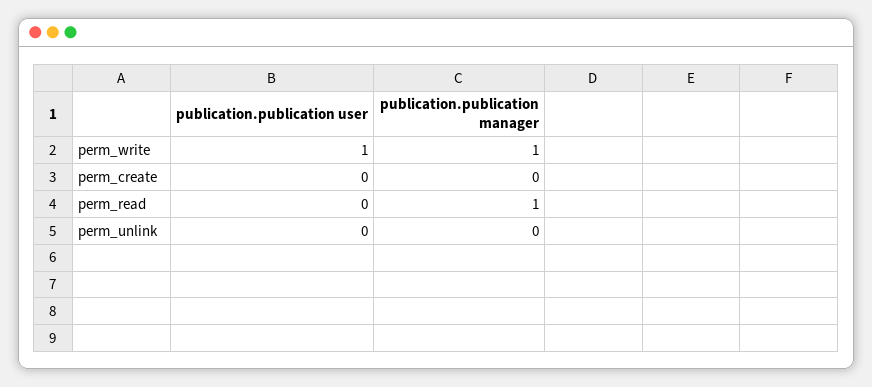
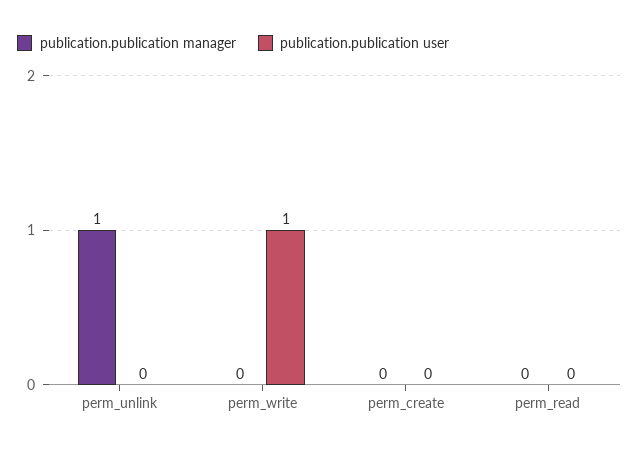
publication.publication manager, perm_write: 1 -> 0
publication.publication manager, perm_read: 1 -> 0
publication.publication manager, perm_unlink: 0 -> 1

